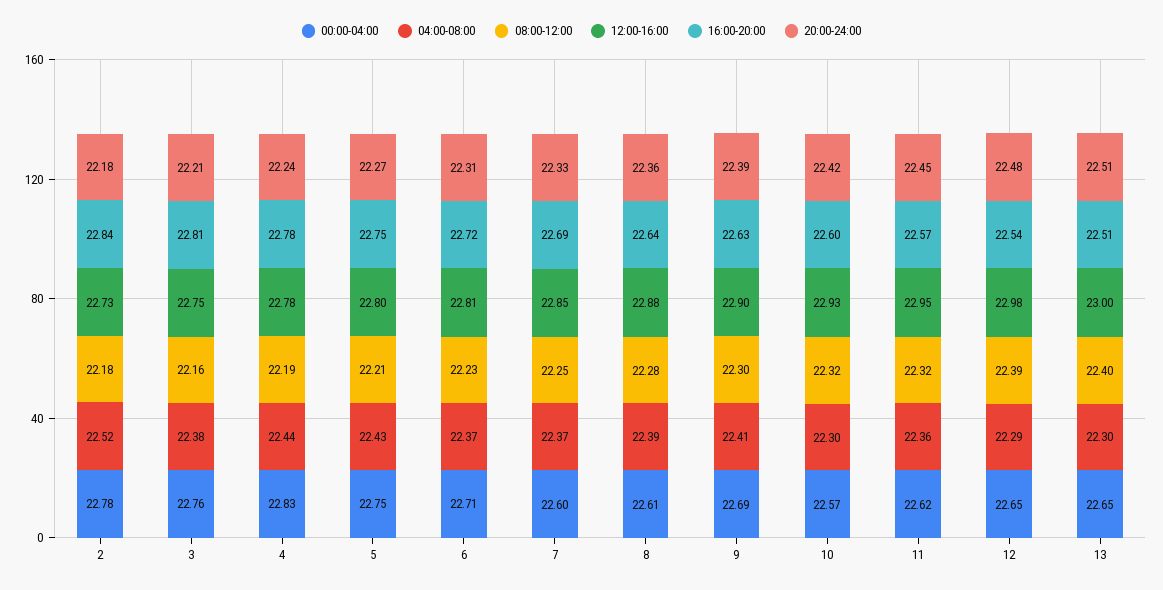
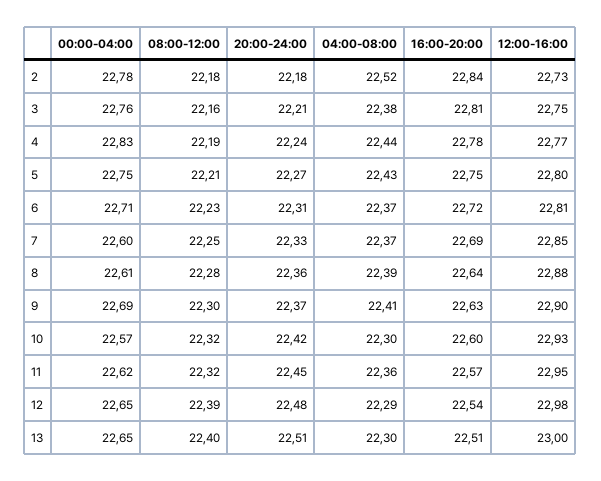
12:00-16:00, 4: 22.78 -> 22.77
20:00-24:00, 9: 22.39 -> 22.37

